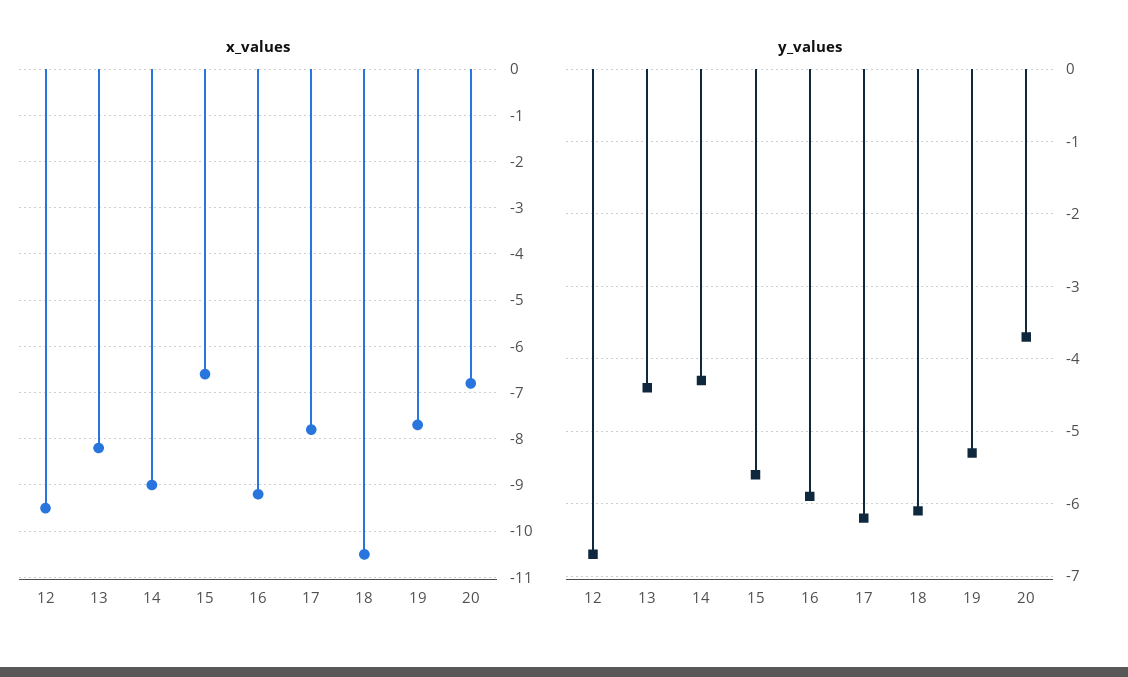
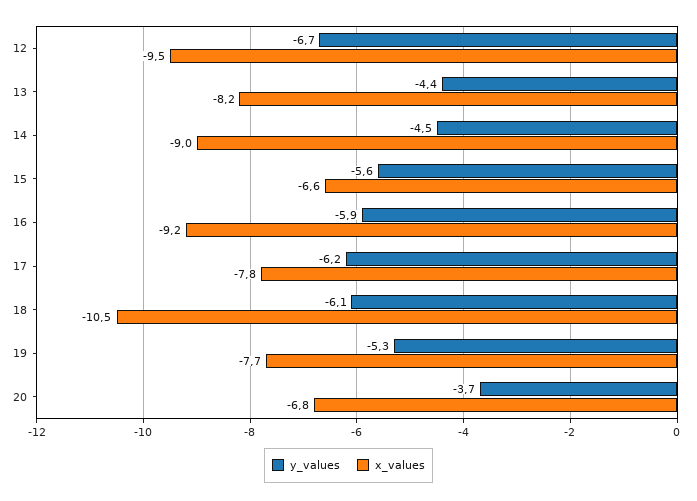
y_values, 14: -4.3 -> -4.5

